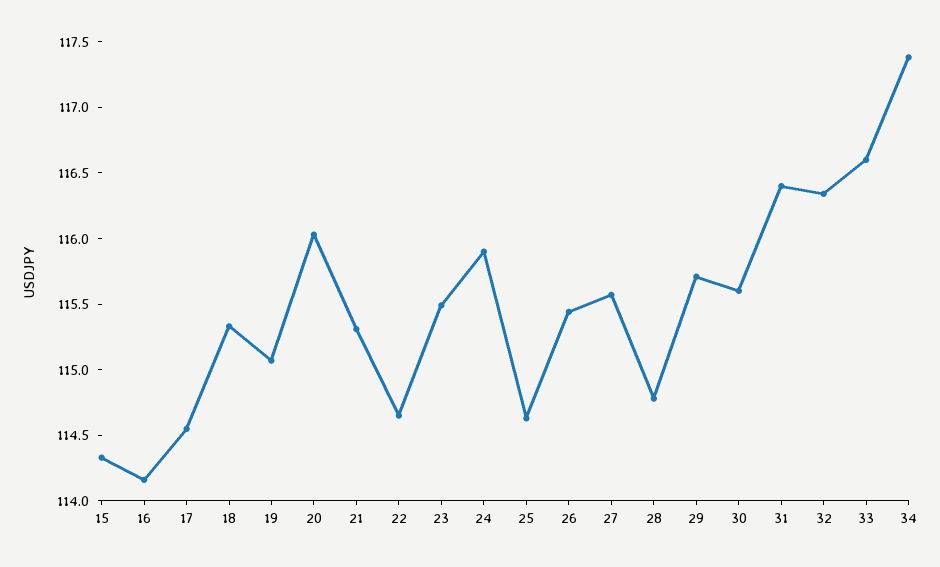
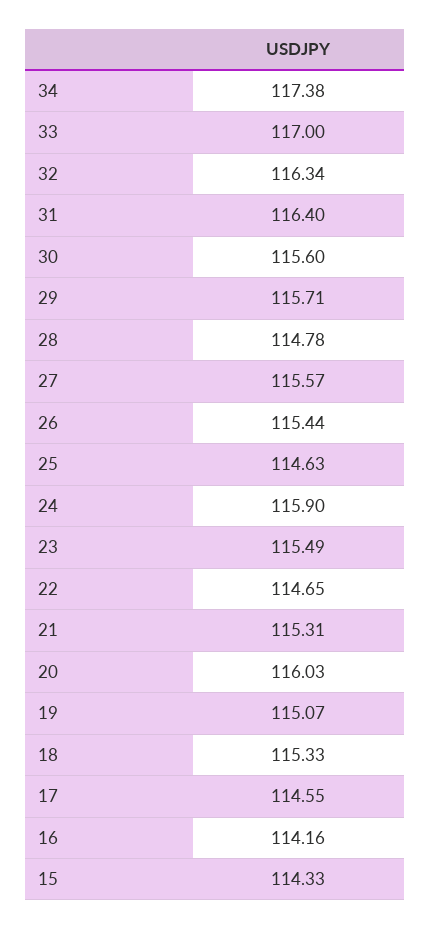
33: 116.6 -> 117

